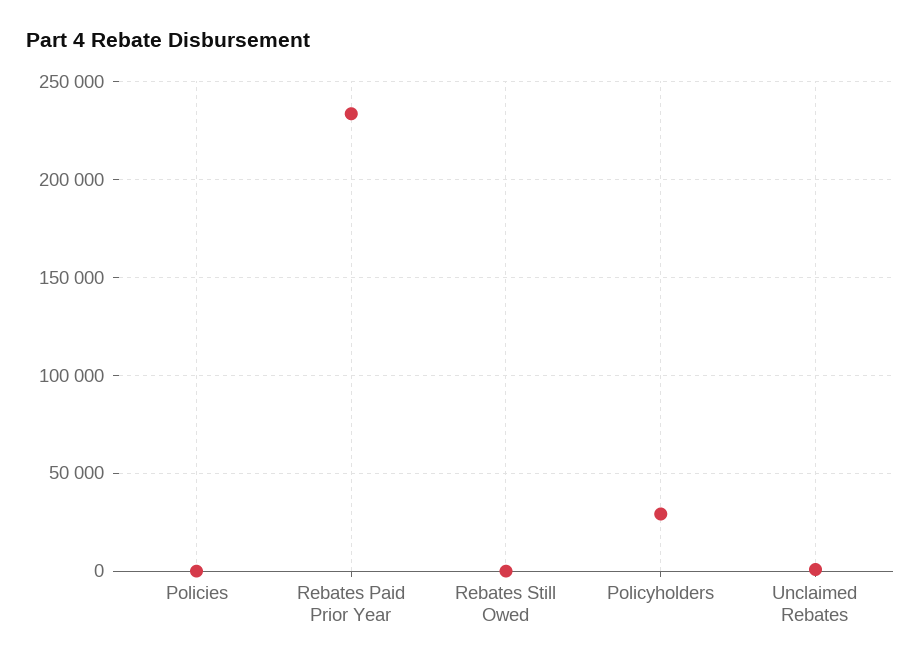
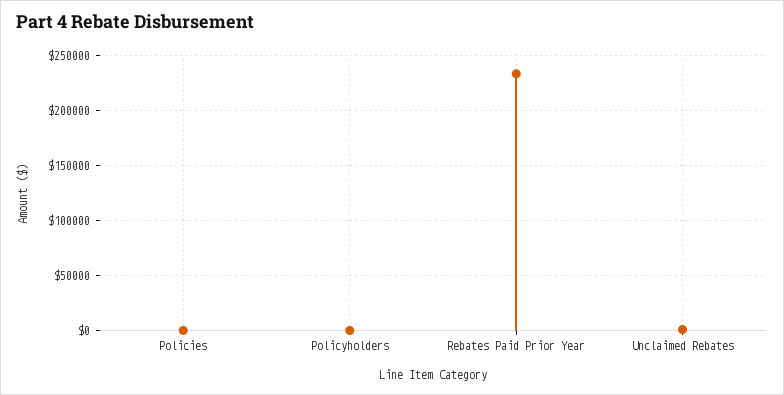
Rebates Still Owed: 0 -> none
Policyholders: 30000 -> 0

